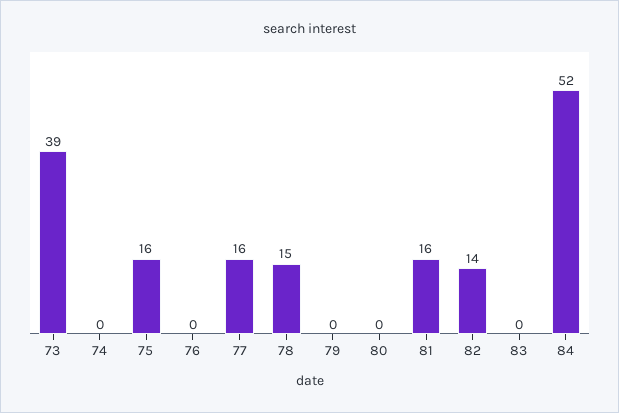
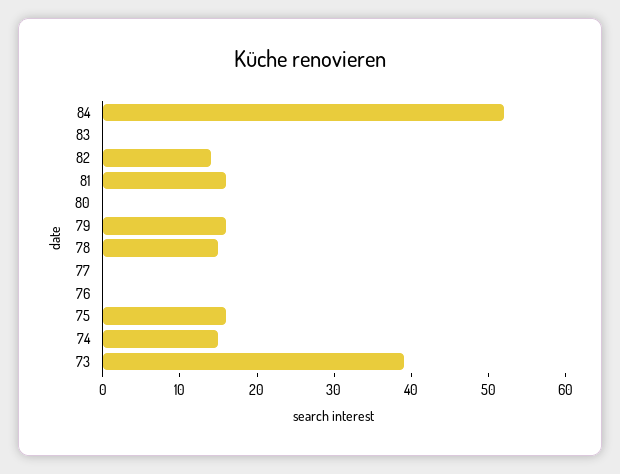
74: 0 -> 15
77: 16 -> 0
79: 0 -> 15

